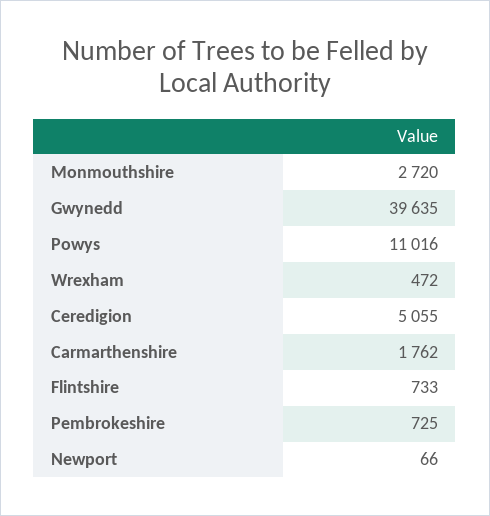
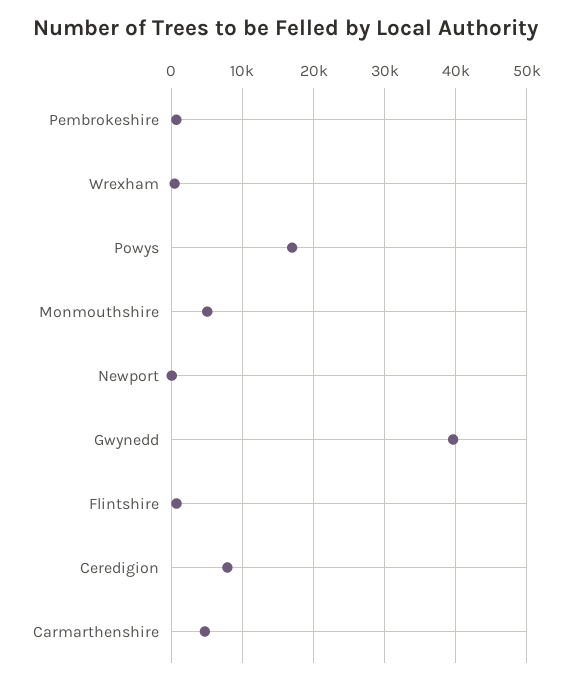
Monmouthshire: 2720 -> 5000
Powys: 11016 -> 17000
Ceredigion: 5055 -> 8000
Carmarthenshire: 1762 -> 5000

